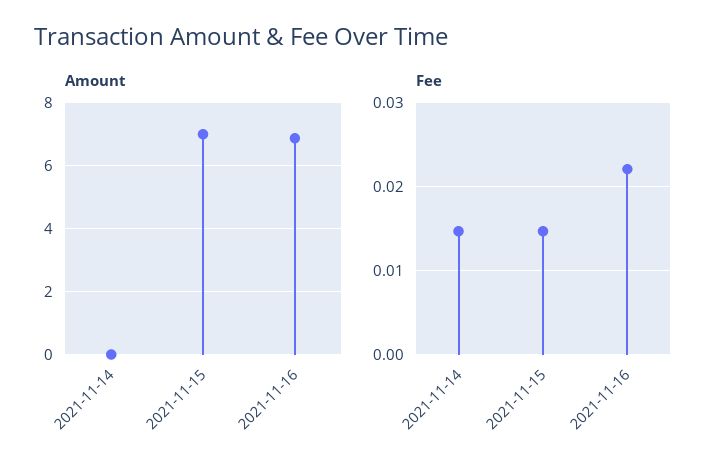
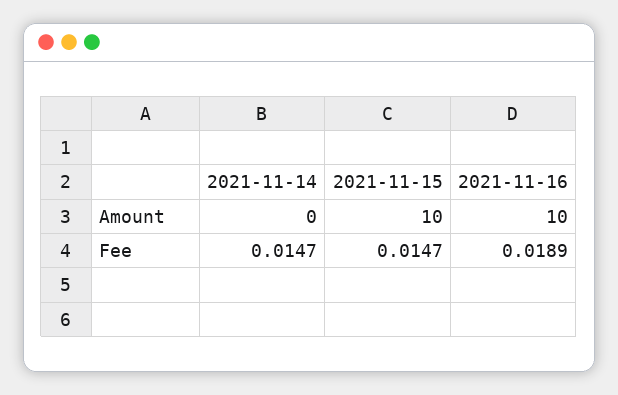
Amount, 2021-11-15: 7 -> 10
Amount, 2021-11-16: 6.8 -> 10
Fee, 2021-11-16: 0.022 -> 0.0189

